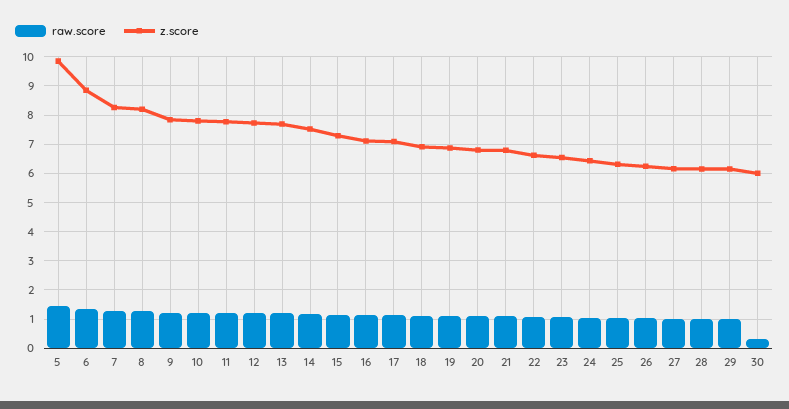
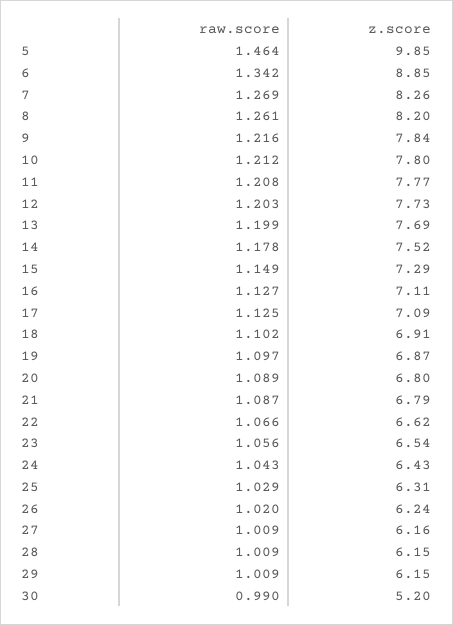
raw.score, 30: 0.25 -> 0.99
z.score, 30: 6 -> 5.2

